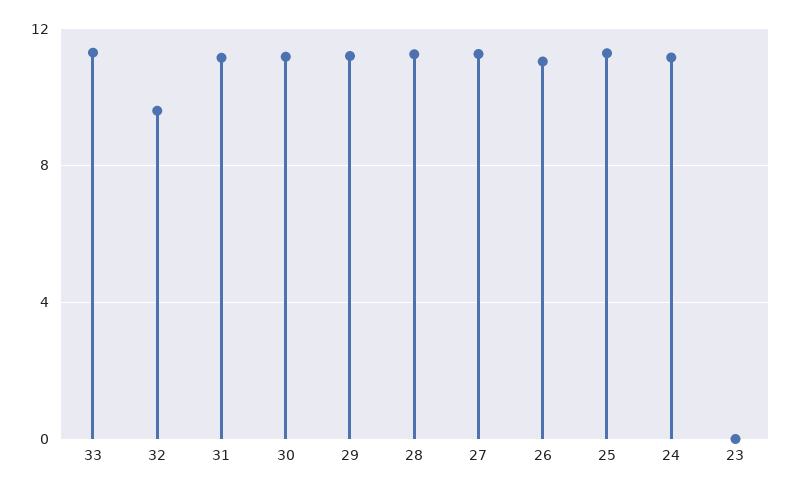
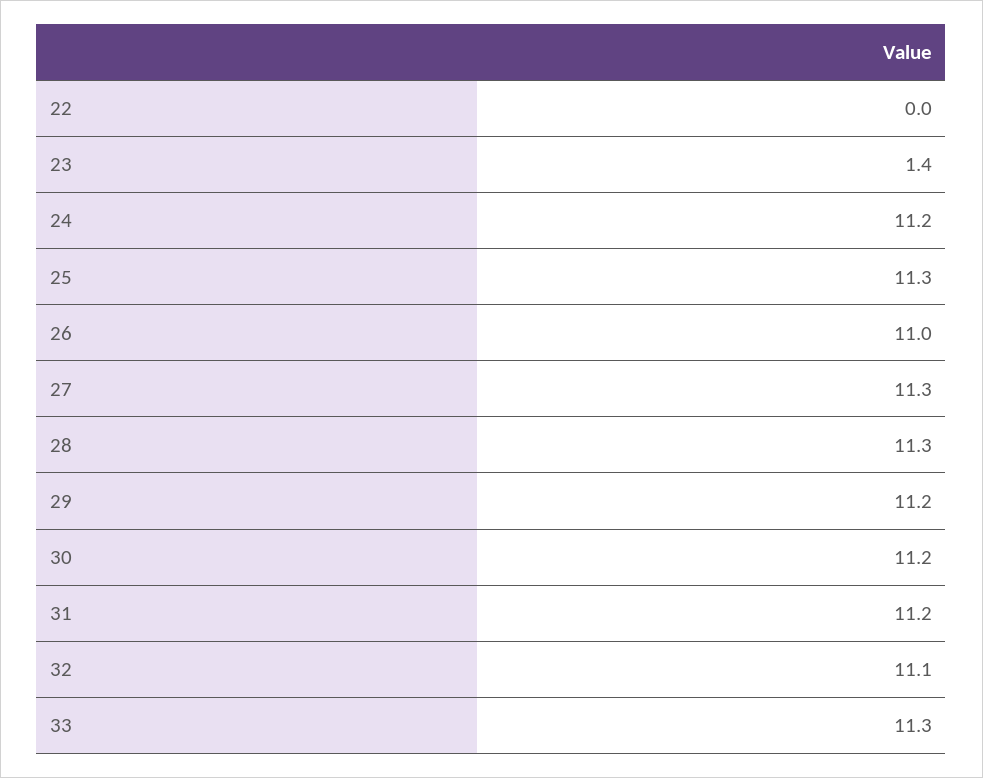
32: 9.5 -> 11.1
23: 0 -> 1.4
22: none -> 0

